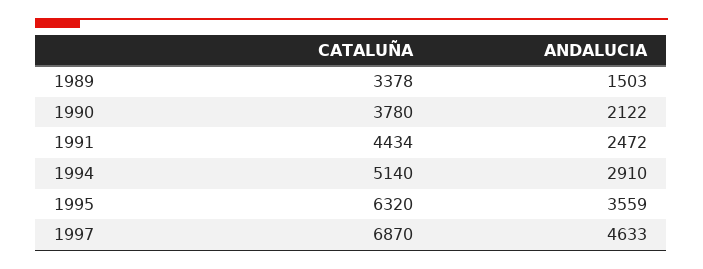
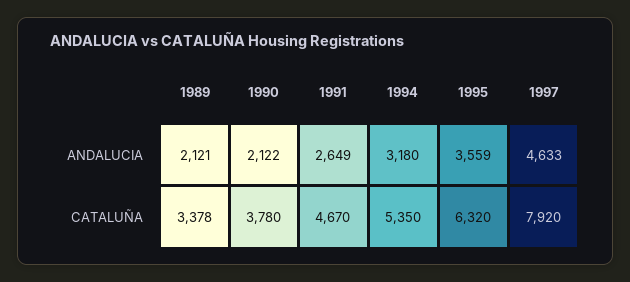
ANDALUCIA, 1989: 1503 -> 2121
CATALUÑA, 1991: 4434 -> 4670
ANDALUCIA, 1991: 2472 -> 2649
CATALUÑA, 1994: 5140 -> 5350
ANDALUCIA, 1994: 2910 -> 3180
CATALUÑA, 1997: 6870 -> 7920

